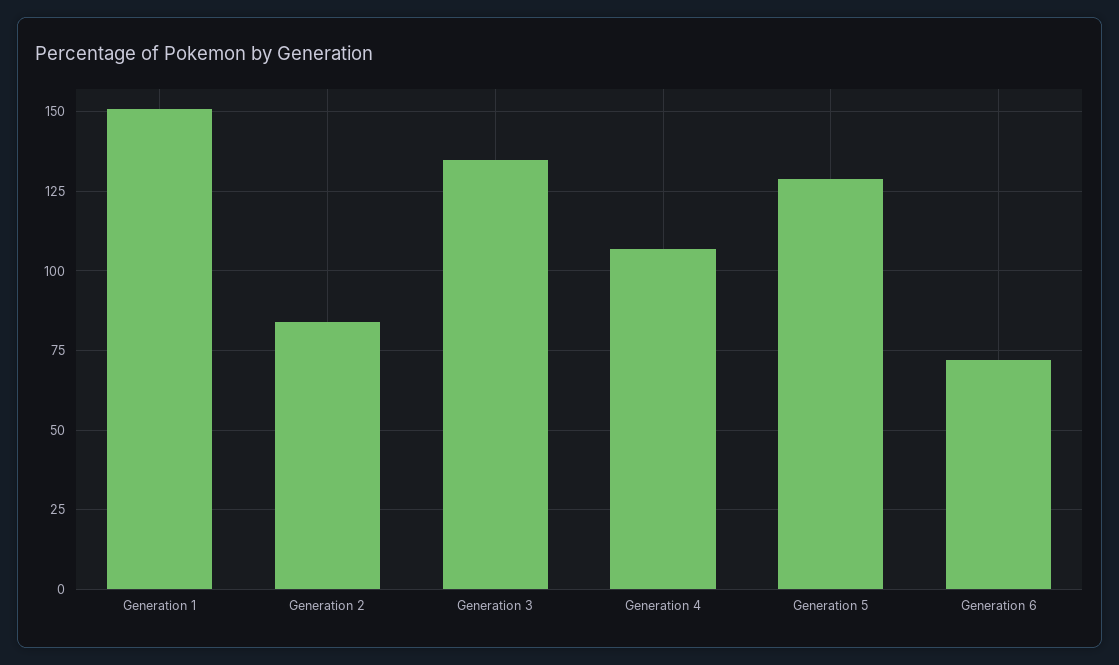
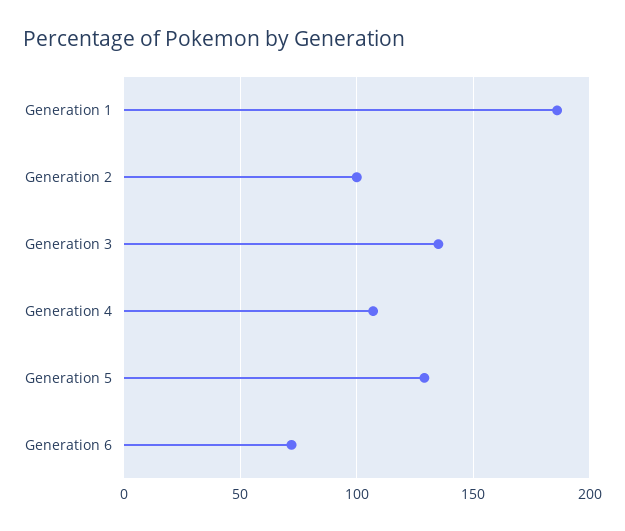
Generation 1: 150 -> 185
Generation 2: 85 -> 100

